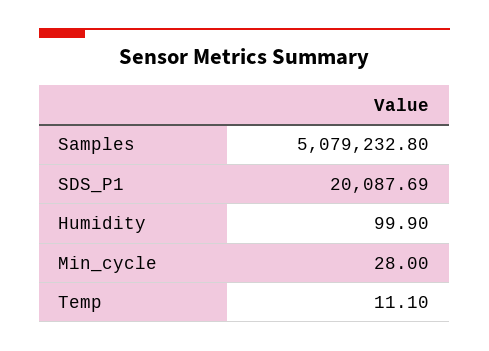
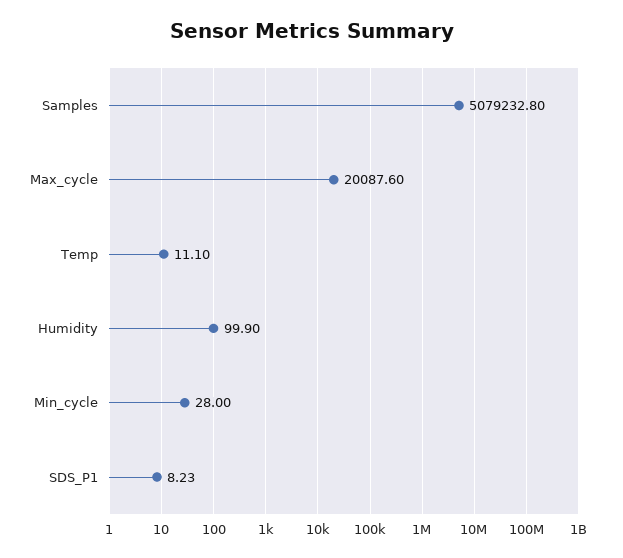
SDS_P1: 20087.69 -> 8.23
Max_cycle: none -> 20087.6

